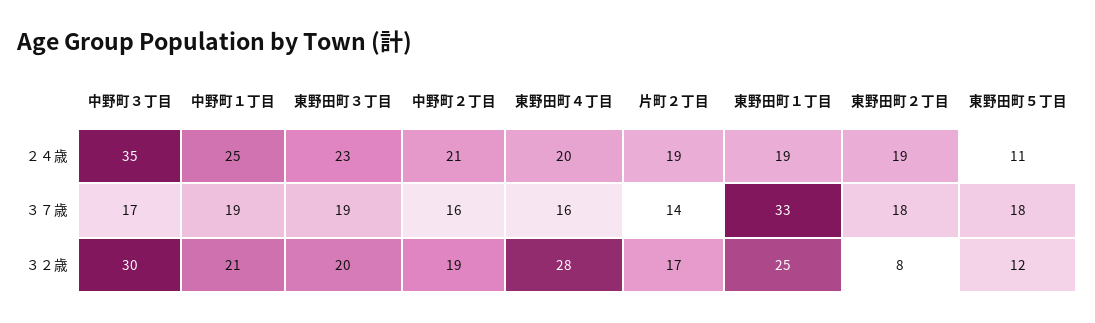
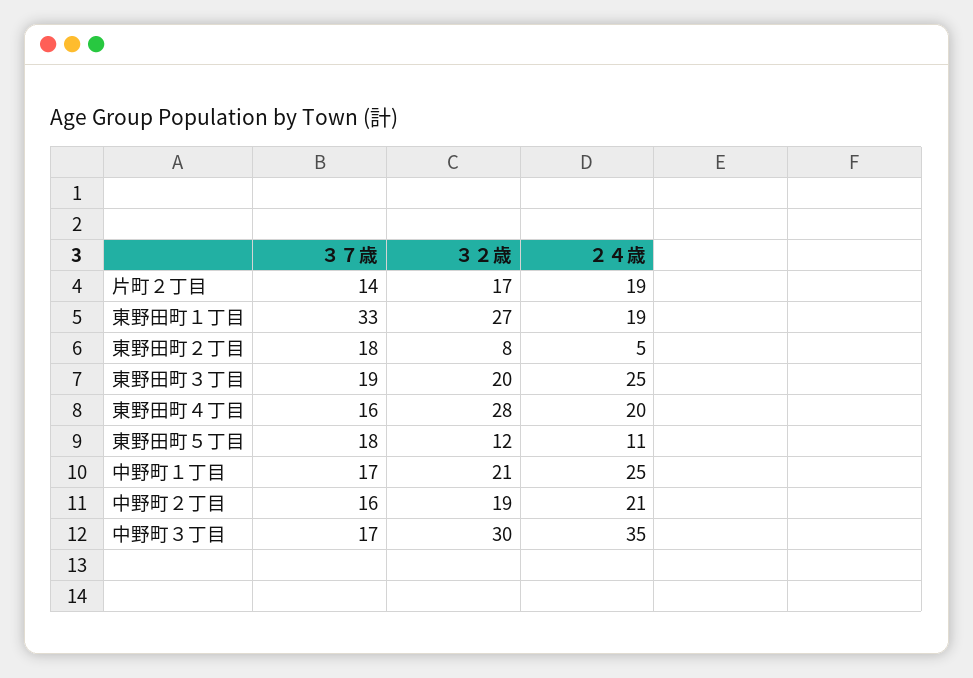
東野田町３丁目, ２４歳: 23 -> 25
東野田町２丁目, ２４歳: 19 -> 5
中野町１丁目, ３７歳: 19 -> 17
東野田町１丁目, ３２歳: 25 -> 27

